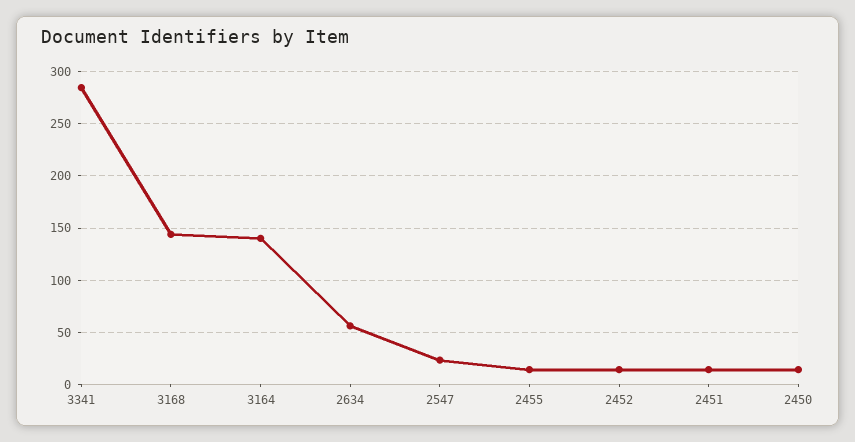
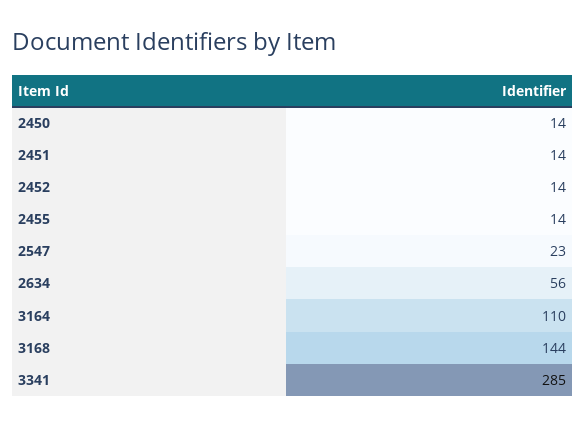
3164: 140 -> 110

